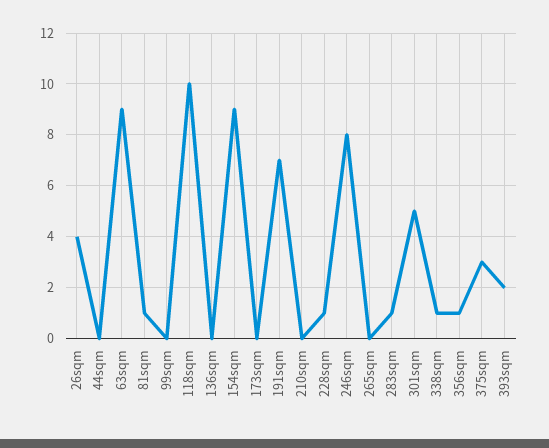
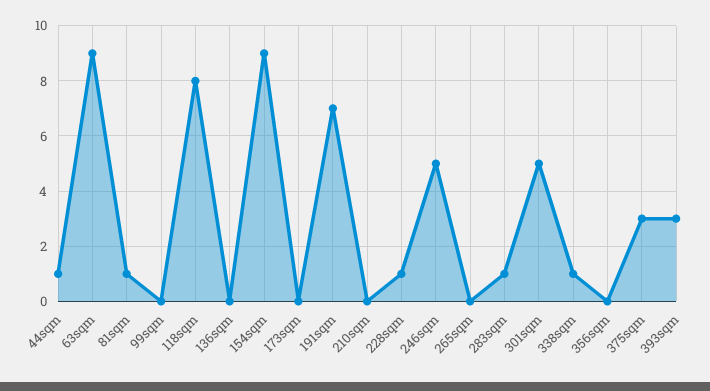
26sqm: 4 -> none
44sqm: 0 -> 1
118sqm: 10 -> 8
246sqm: 8 -> 5
356sqm: 1 -> 0
393sqm: 2 -> 3

